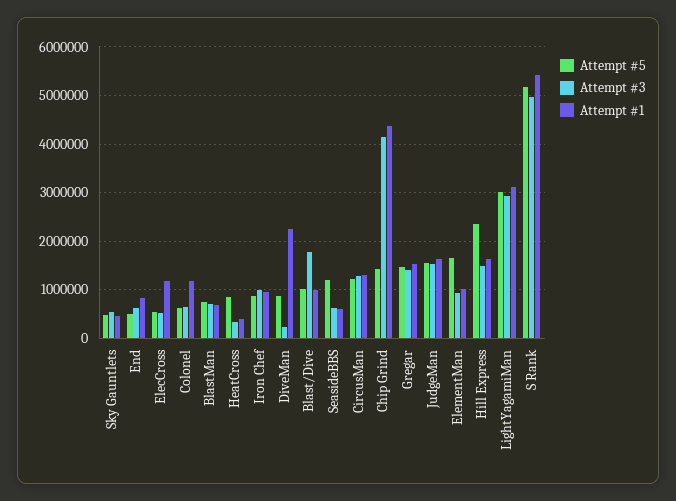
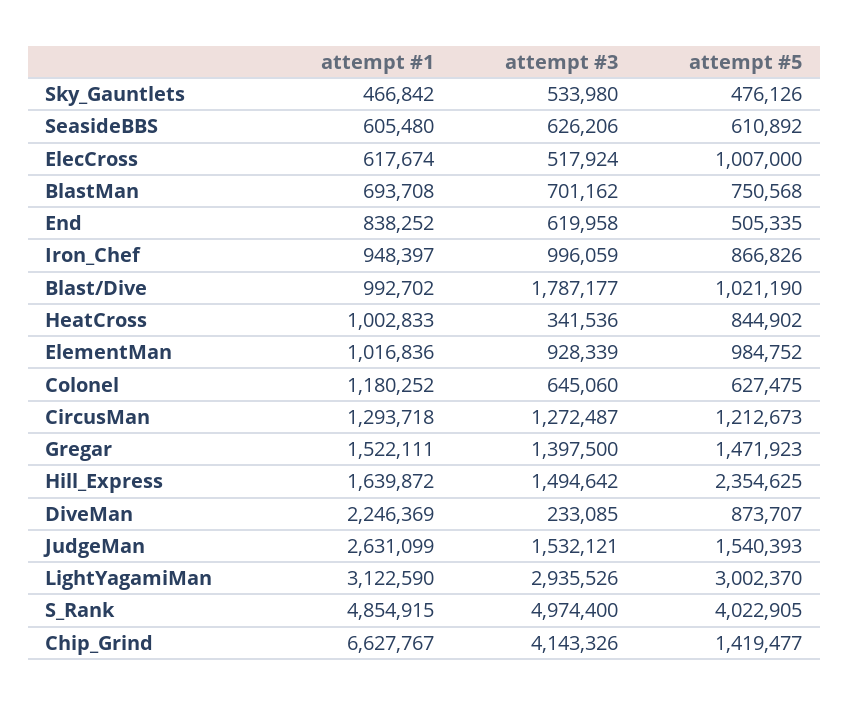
Attempt #5, ElecCross: 600000 -> 1007000
Attempt #1, ElecCross: 1200000 -> 617674
Attempt #1, HeatCross: 400000 -> 1002833
Attempt #5, SeasideBBS: 1200000 -> 610892
Attempt #1, Chip Grind: 4400000 -> 6627767
Attempt #1, JudgeMan: 1600000 -> 2631099
Attempt #5, ElementMan: 1600000 -> 984752
Attempt #5, S Rank: 5200000 -> 4022905
Attempt #1, S Rank: 5400000 -> 4854915

